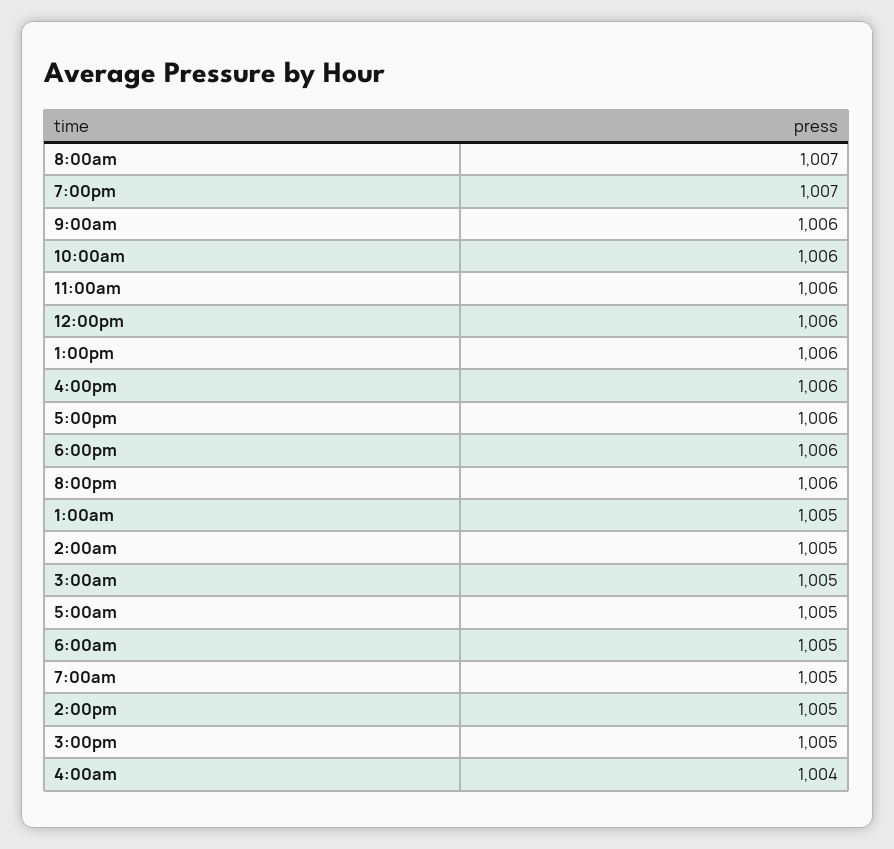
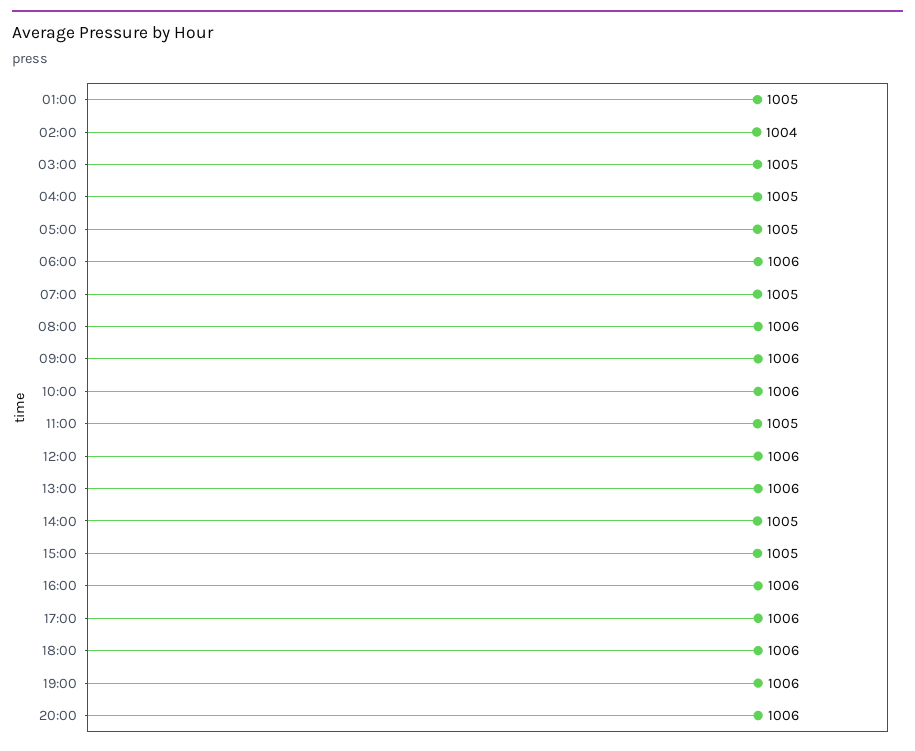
8:00am: 1007 -> 1006
7:00pm: 1007 -> 1006
11:00am: 1006 -> 1005
2:00am: 1005 -> 1004
6:00am: 1005 -> 1006
4:00am: 1004 -> 1005

